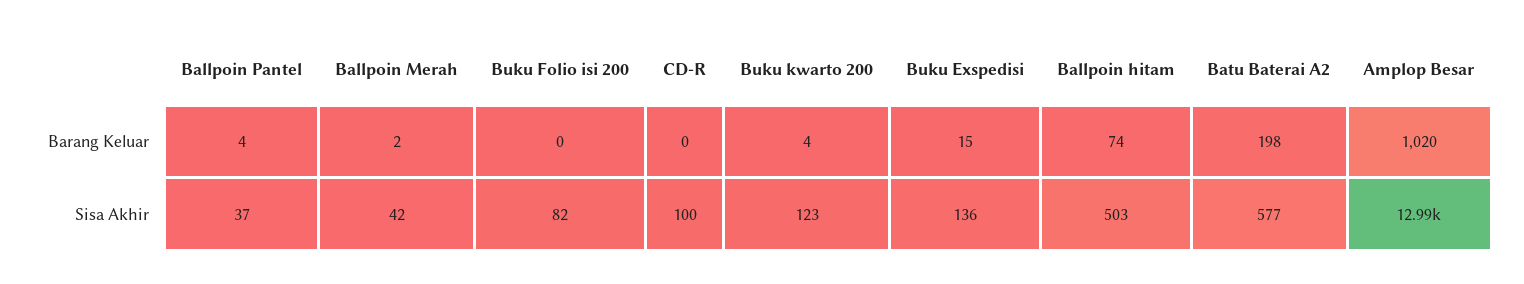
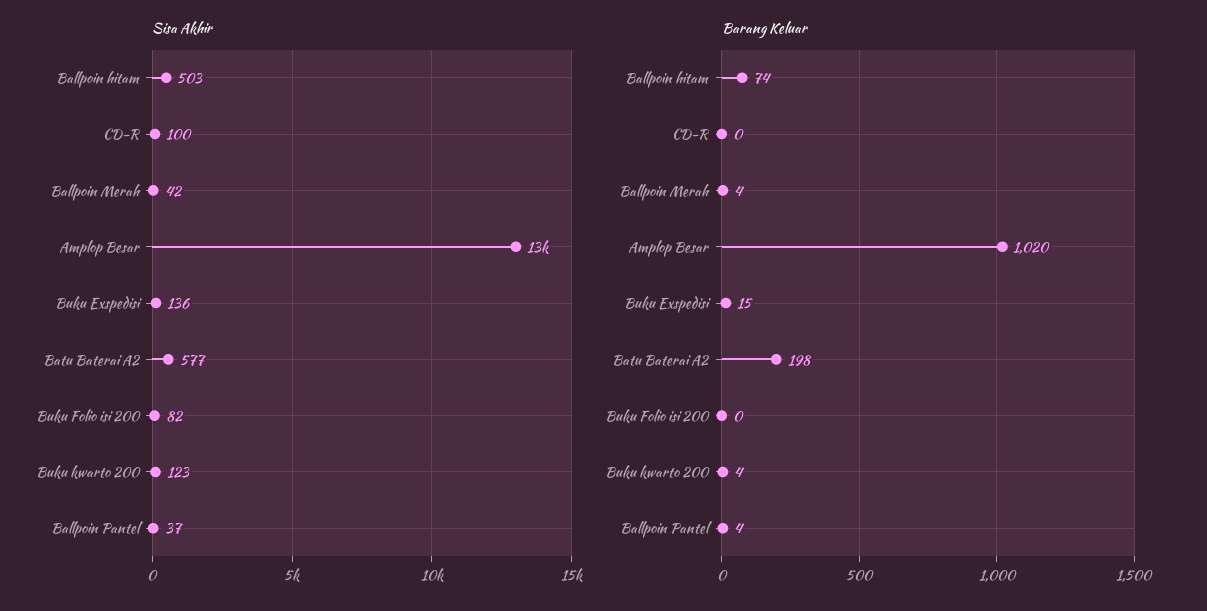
Barang Keluar, Ballpoin Merah: 2 -> 4

